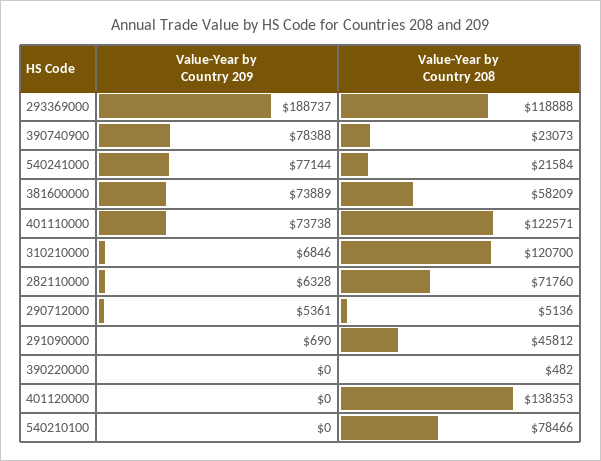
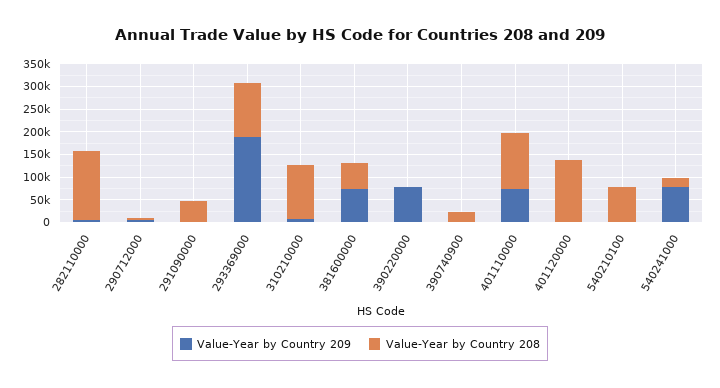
Value-Year by Country 209, 390740900: 78388 -> 0
Value-Year by Country 208, 282110000: 71760 -> 150000
Value-Year by Country 209, 390220000: 0 -> 75000

